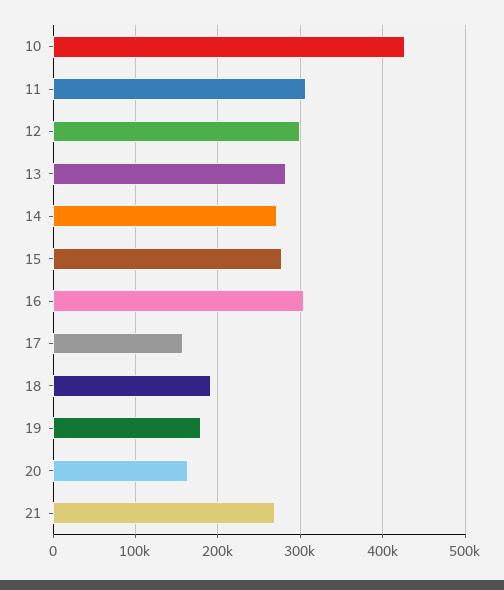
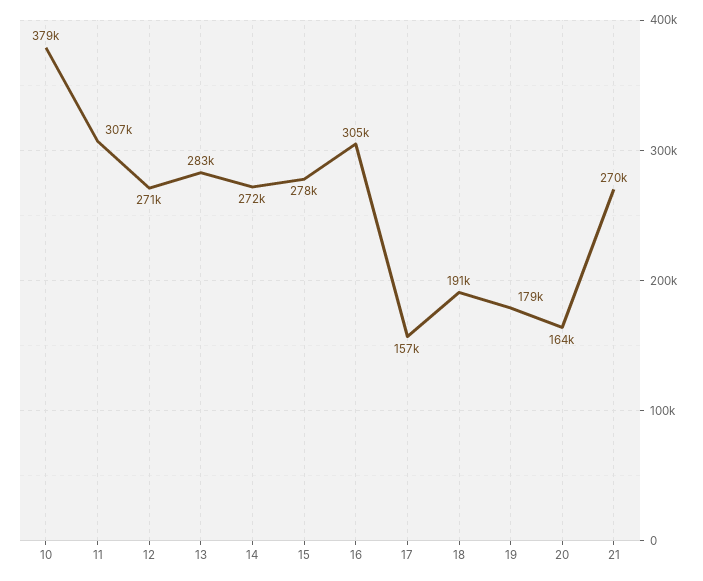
10: 430000 -> 379000
12: 300000 -> 271000

